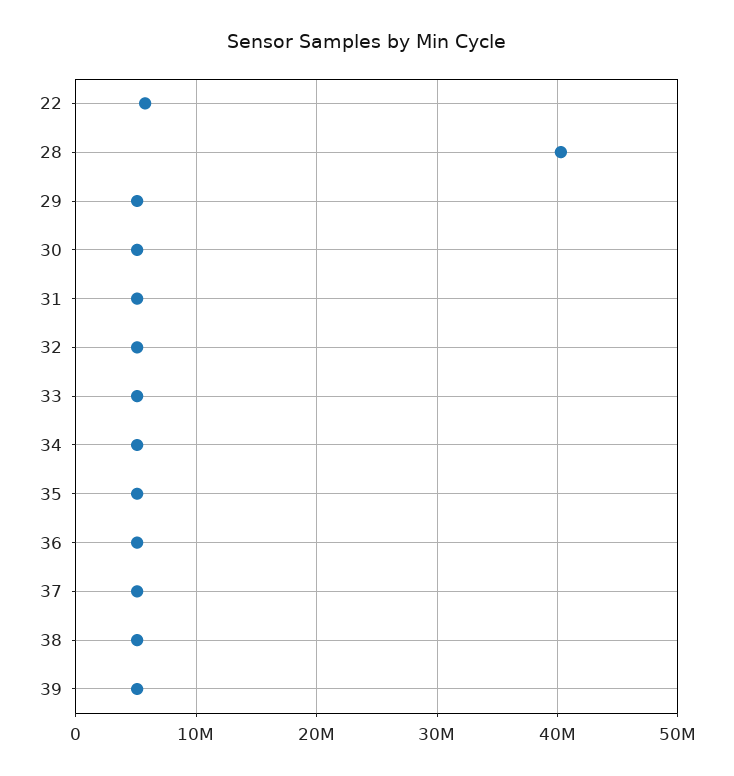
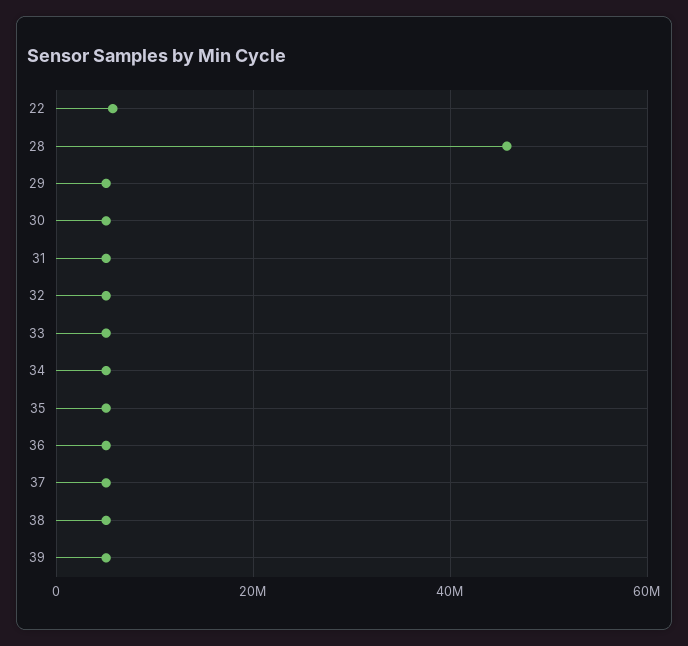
28: 40000000 -> 46000000

